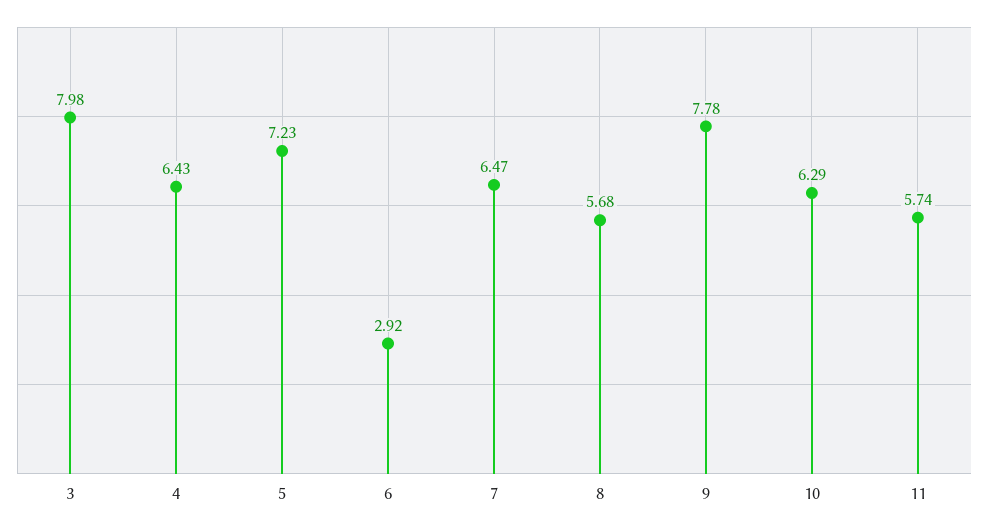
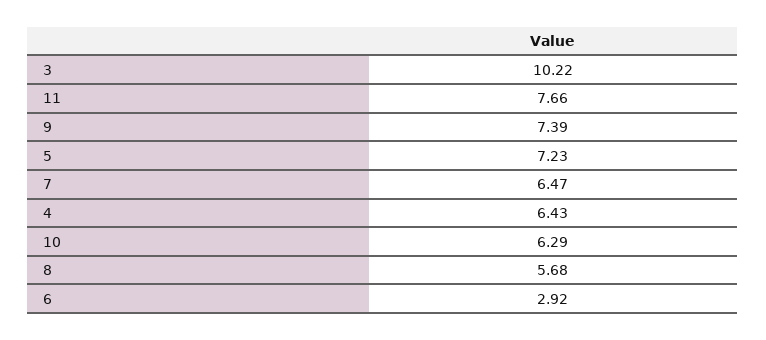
3: 7.98 -> 10.22
9: 7.78 -> 7.39
11: 5.74 -> 7.66

